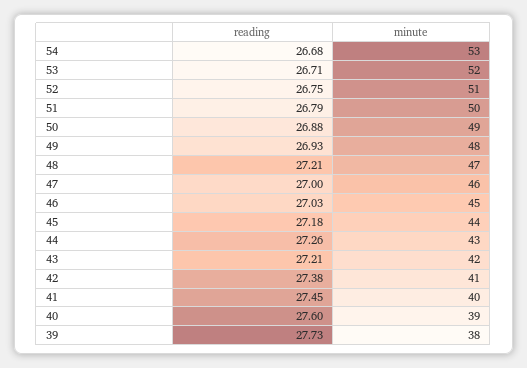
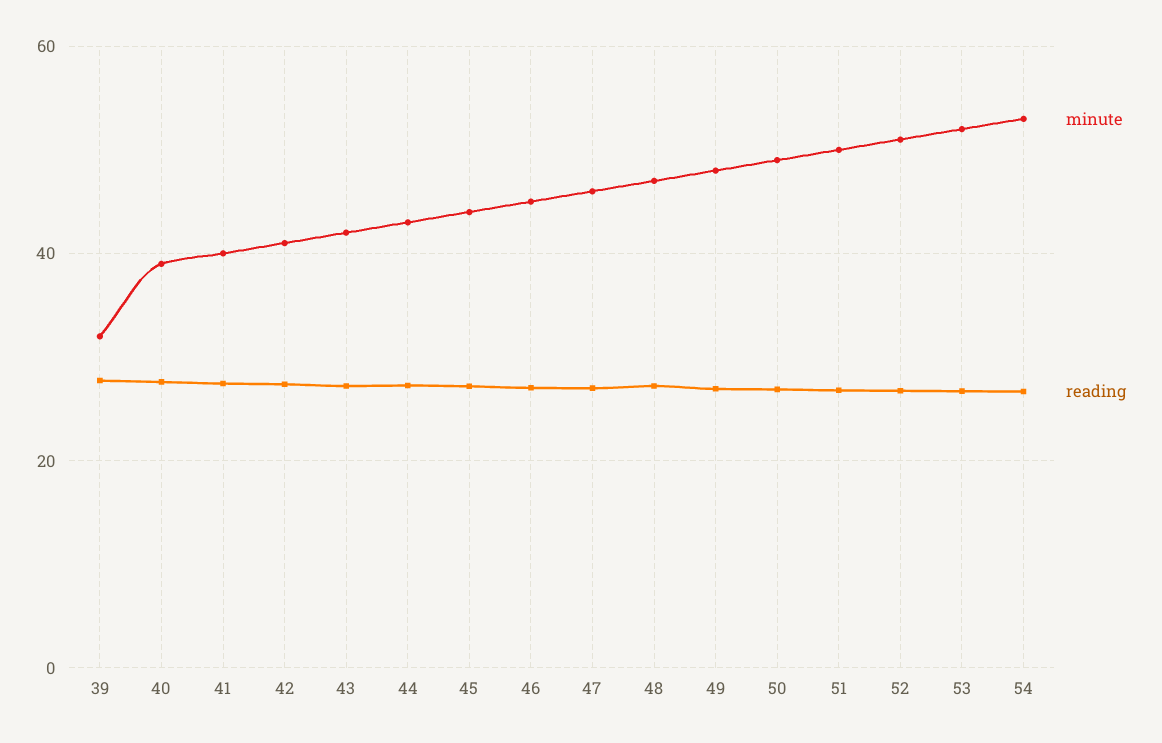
minute, 39: 38 -> 32

